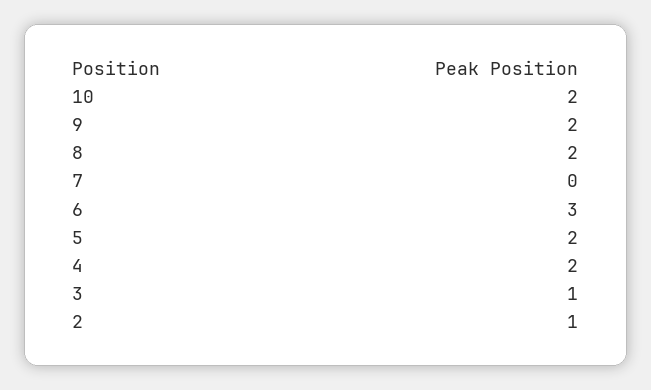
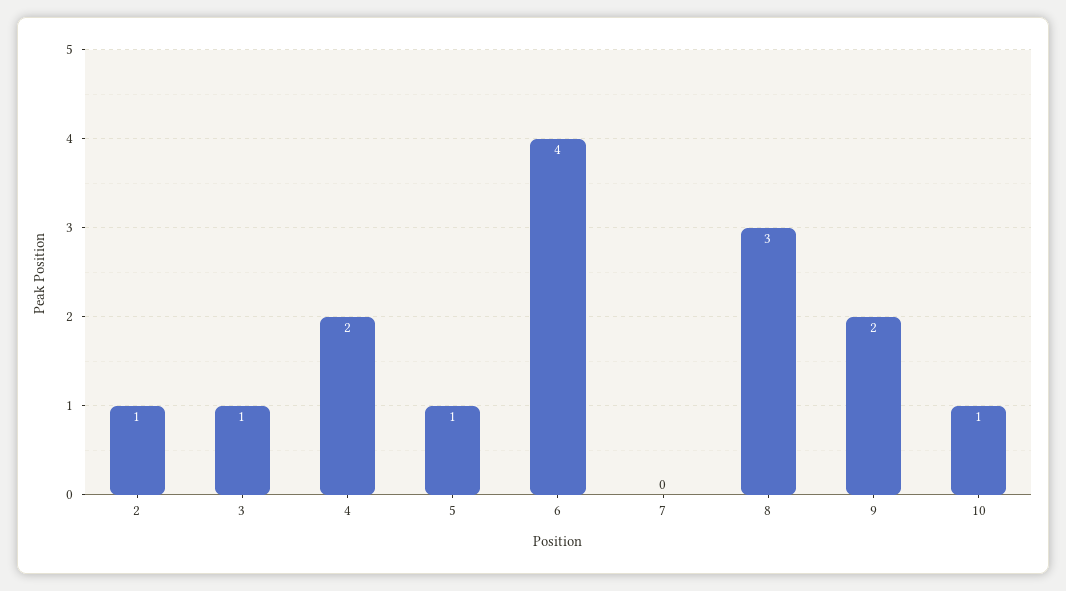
10: 2 -> 1
8: 2 -> 3
6: 3 -> 4
5: 2 -> 1

